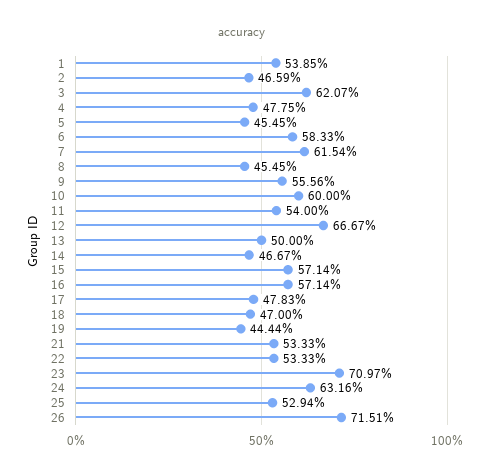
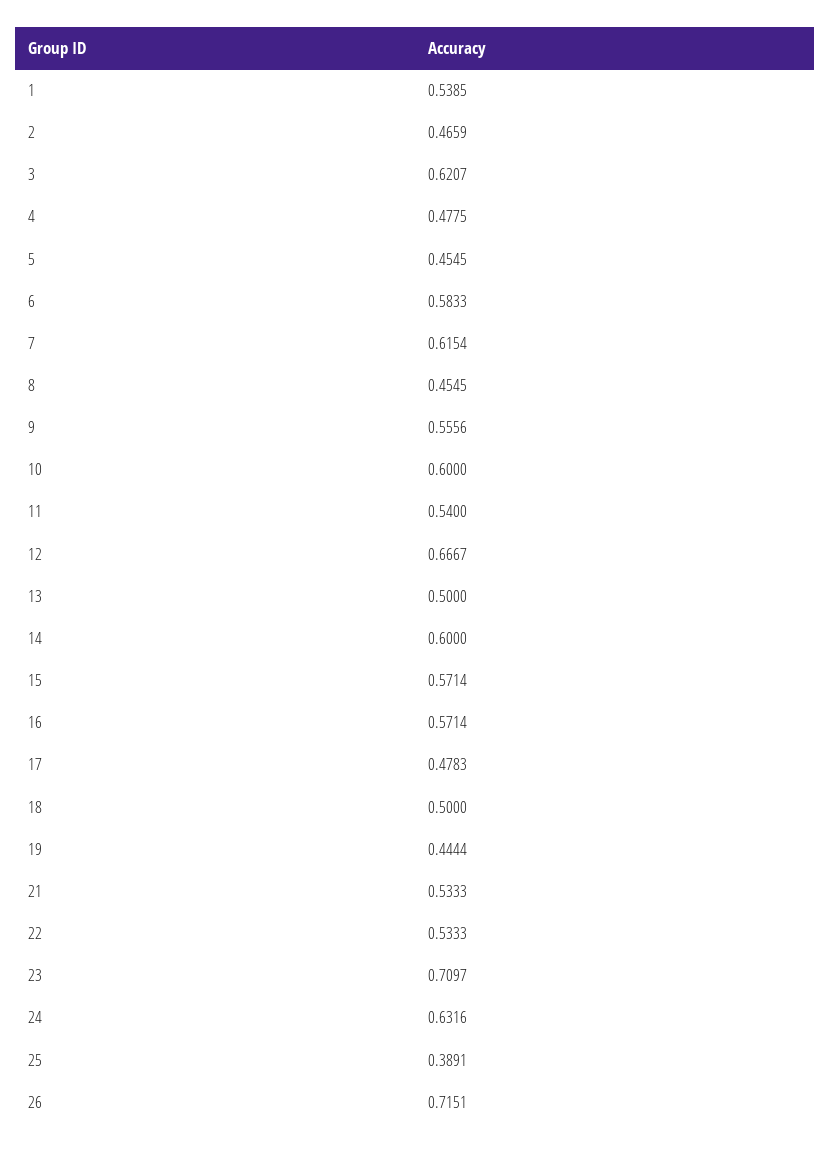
14: 0.4667 -> 0.6
18: 0.47 -> 0.5
25: 0.5294 -> 0.3891

